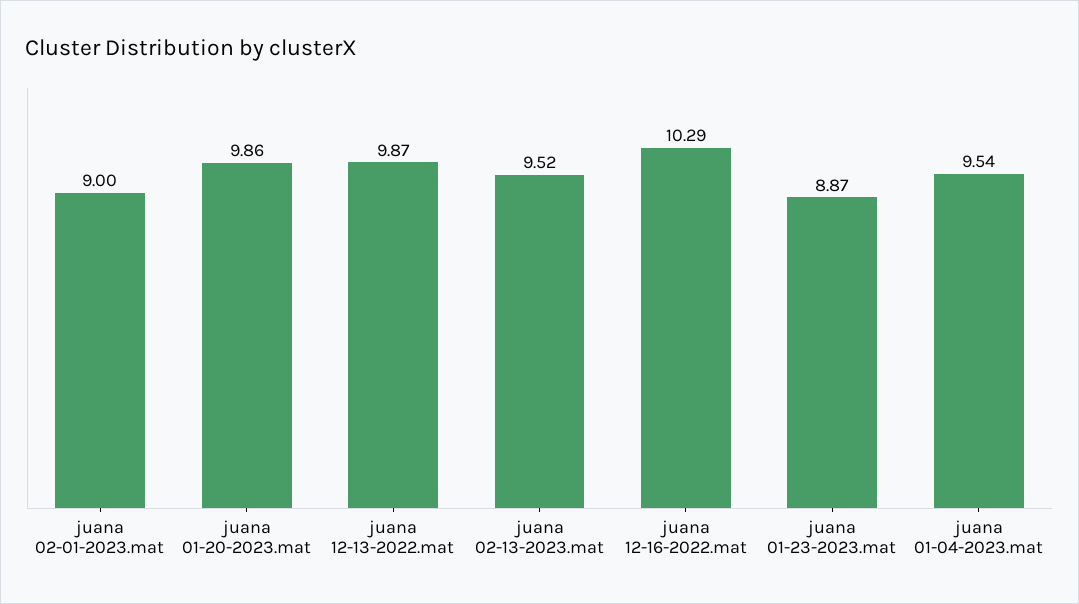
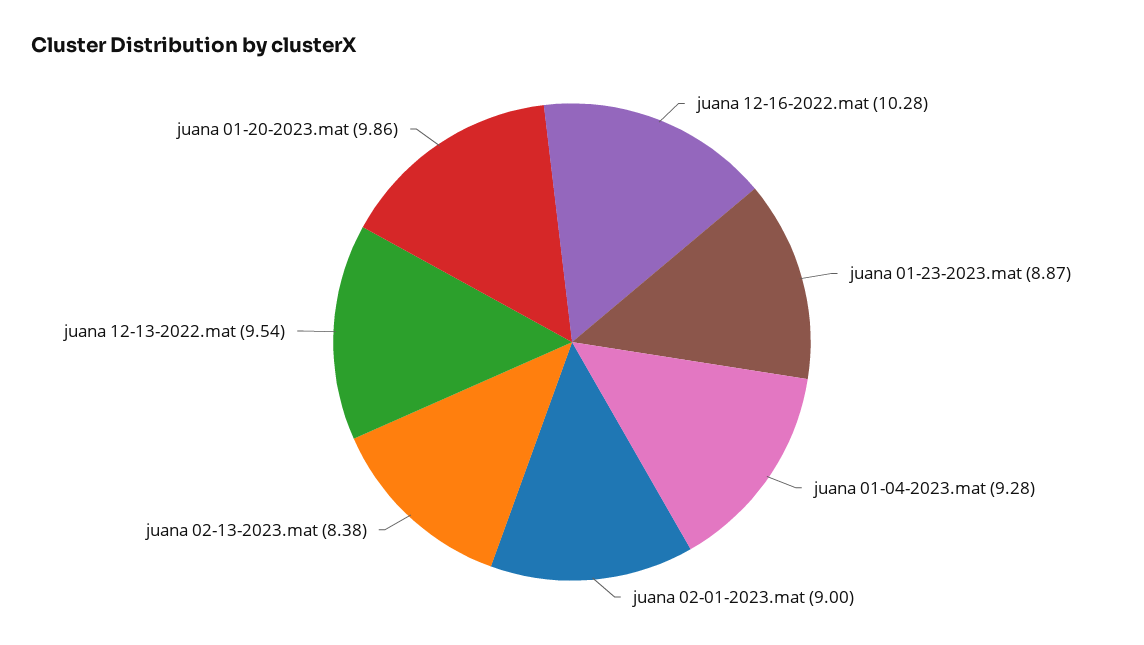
juana 12-13-2022.mat: 9.87 -> 9.54
juana 02-13-2023.mat: 9.52 -> 8.38
juana 12-16-2022.mat: 10.29 -> 10.28
juana 01-04-2023.mat: 9.54 -> 9.28

